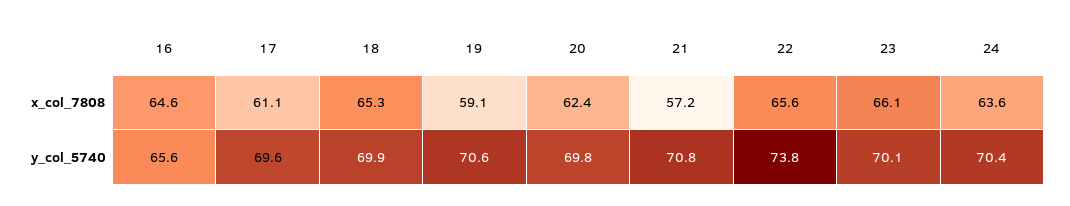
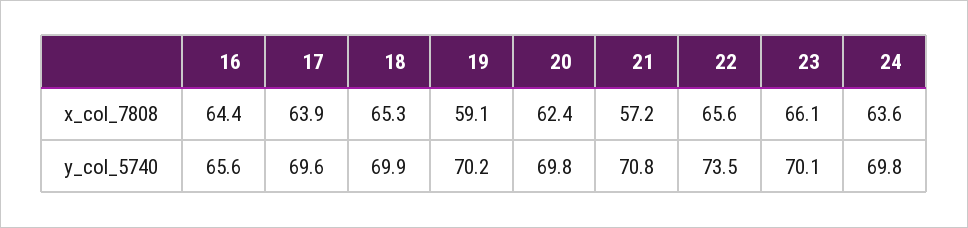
16, x_col_7808: 64.6 -> 64.4
17, x_col_7808: 61.1 -> 63.9
19, y_col_5740: 70.6 -> 70.2
22, y_col_5740: 73.8 -> 73.5
24, y_col_5740: 70.4 -> 69.8

